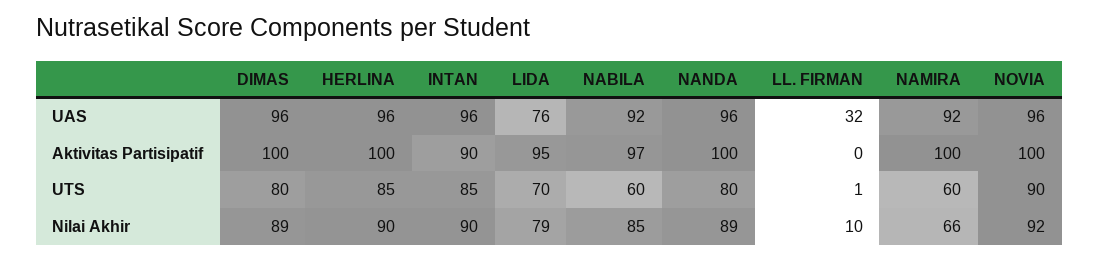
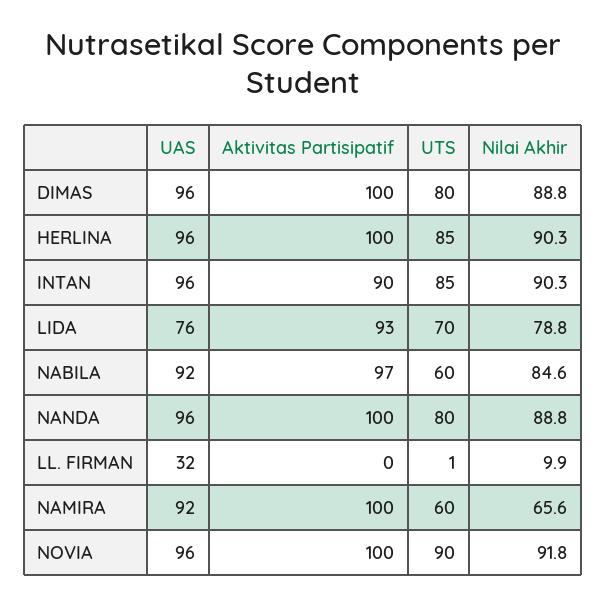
LIDA, Aktivitas Partisipatif: 95 -> 93

